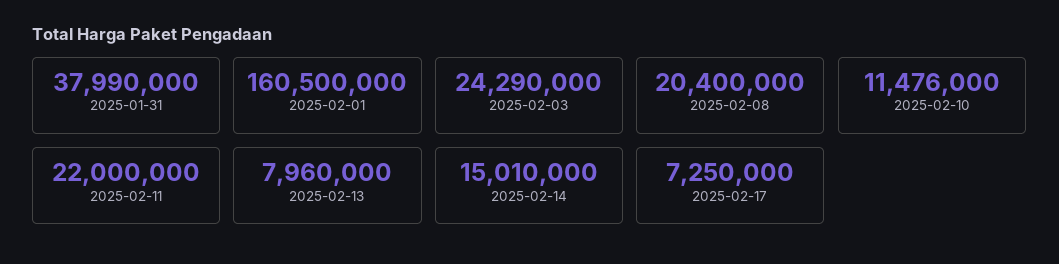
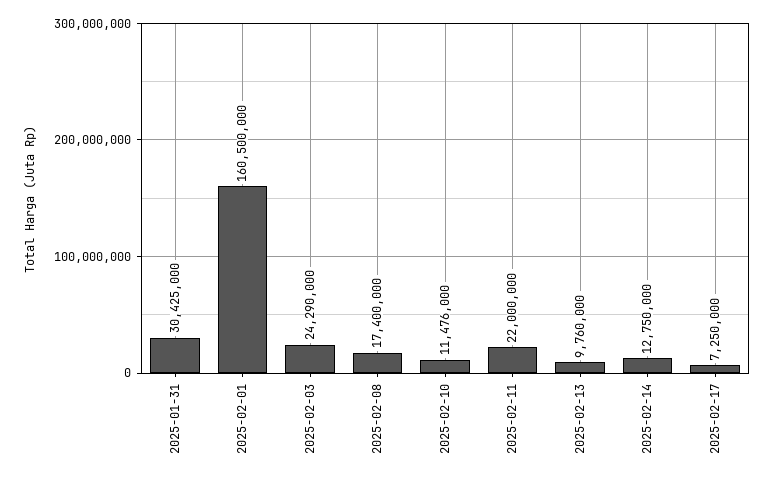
2025-01-31: 37990000 -> 30425000
2025-02-08: 20400000 -> 17400000
2025-02-13: 7960000 -> 9760000
2025-02-14: 15010000 -> 12750000

